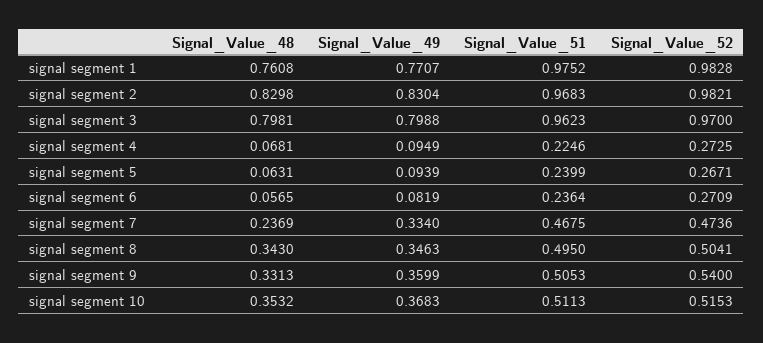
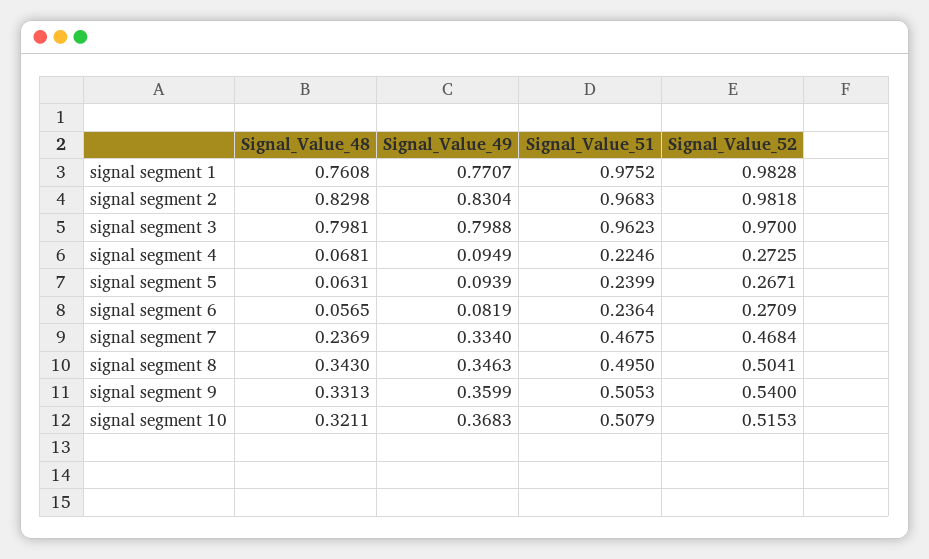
Signal_Value_52, signal segment 2: 0.9821 -> 0.9818
Signal_Value_52, signal segment 7: 0.4736 -> 0.4684
Signal_Value_48, signal segment 10: 0.3532 -> 0.3211
Signal_Value_51, signal segment 10: 0.5113 -> 0.5079

